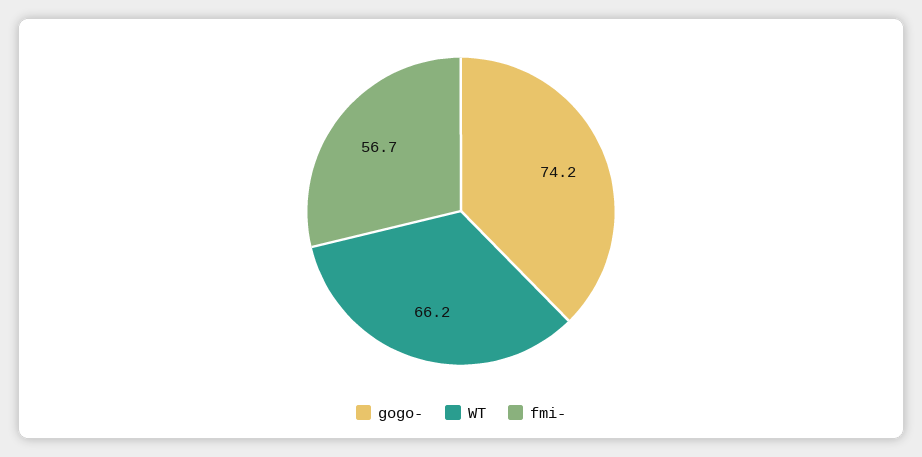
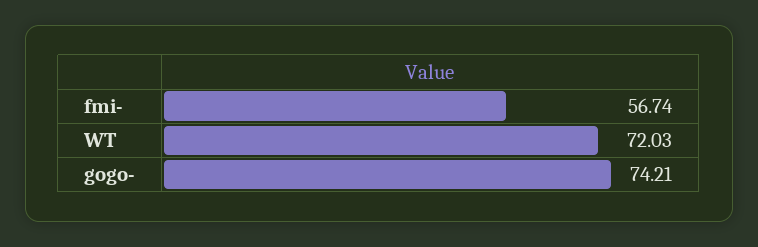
WT: 66.2 -> 72.03

